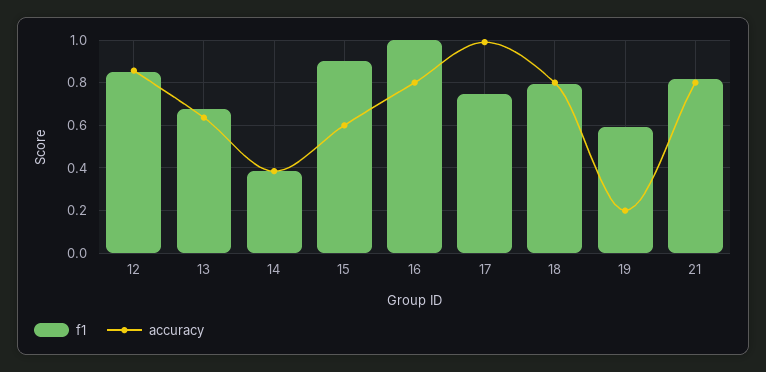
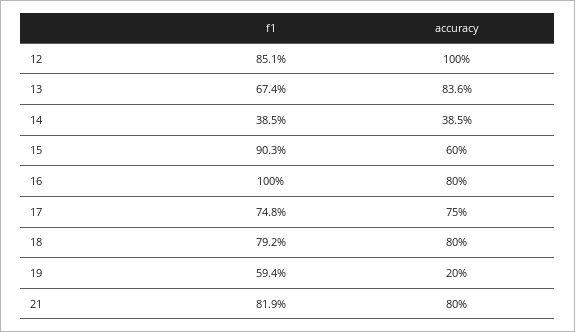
accuracy, 12: 0.85 -> 1
accuracy, 13: 0.65 -> 0.836
accuracy, 17: 1 -> 0.75

